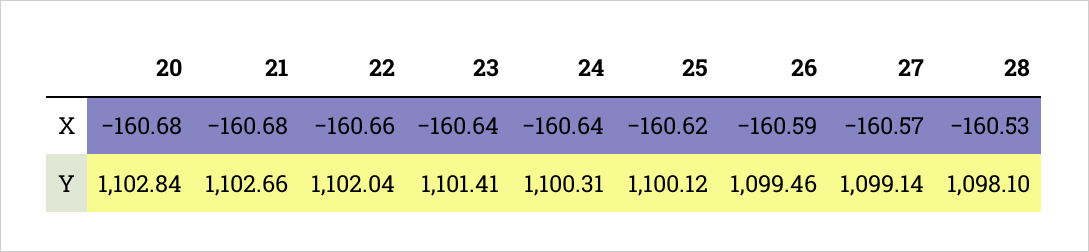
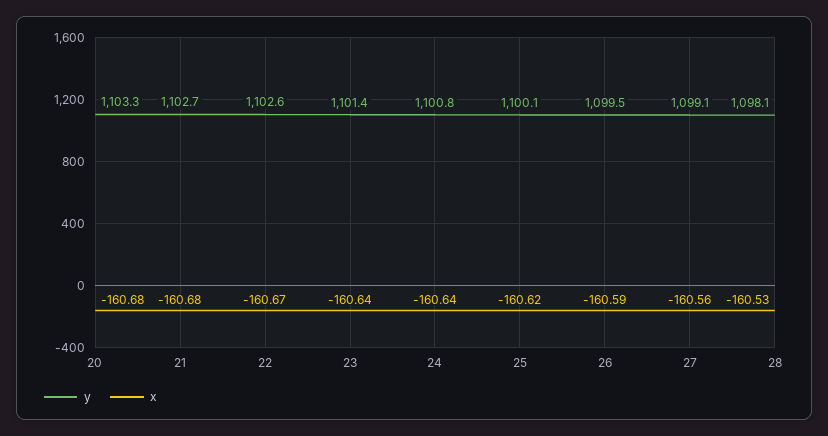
X, 22: -160.66 -> -160.67
X, 27: -160.57 -> -160.56
Y, 20: 1102.84 -> 1103.3
Y, 22: 1102.04 -> 1102.6
Y, 24: 1100.31 -> 1100.8

